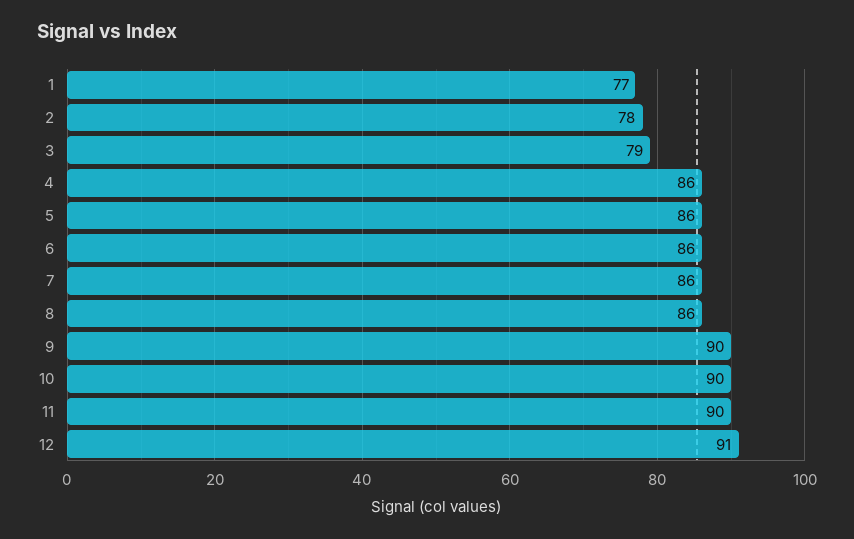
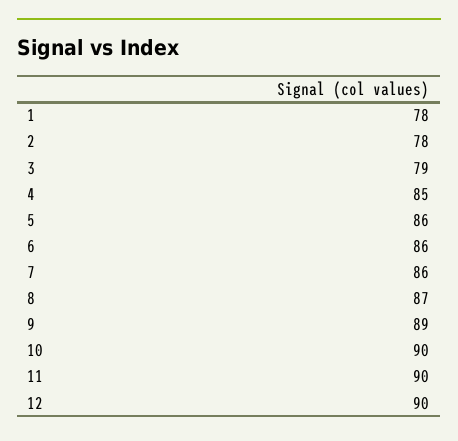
1: 77 -> 78
4: 86 -> 85
8: 86 -> 87
9: 90 -> 89
12: 91 -> 90

